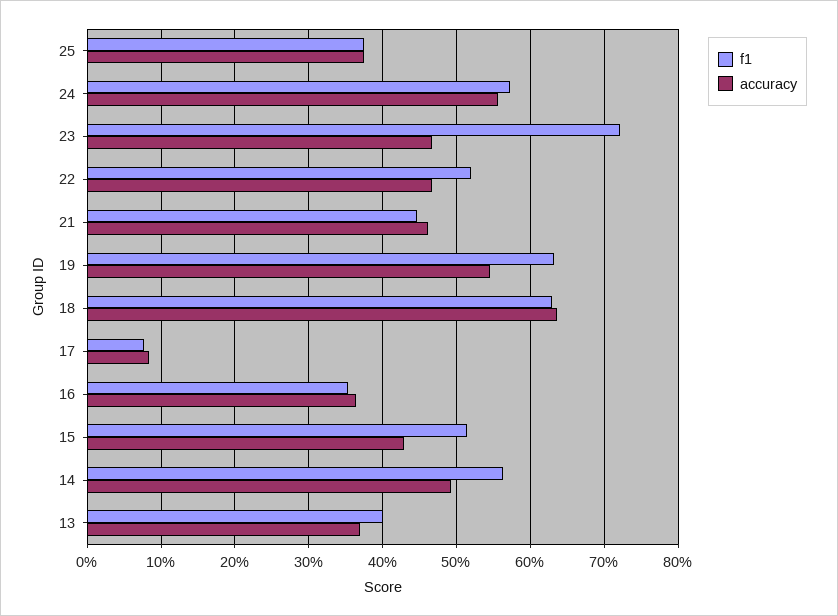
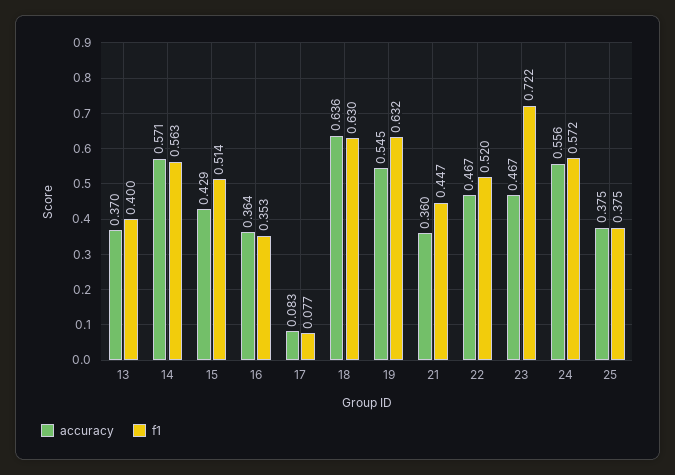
accuracy, 21: 0.46 -> 0.36
accuracy, 14: 0.49 -> 0.571

